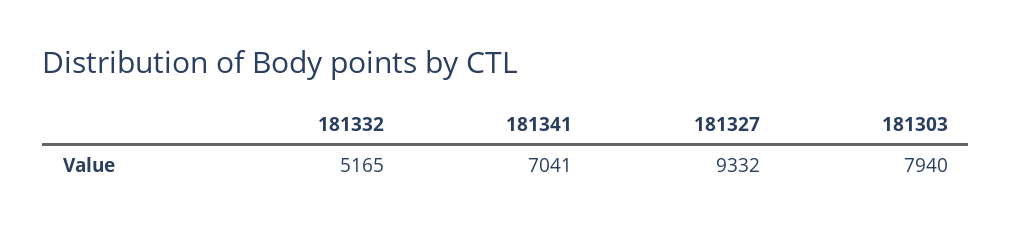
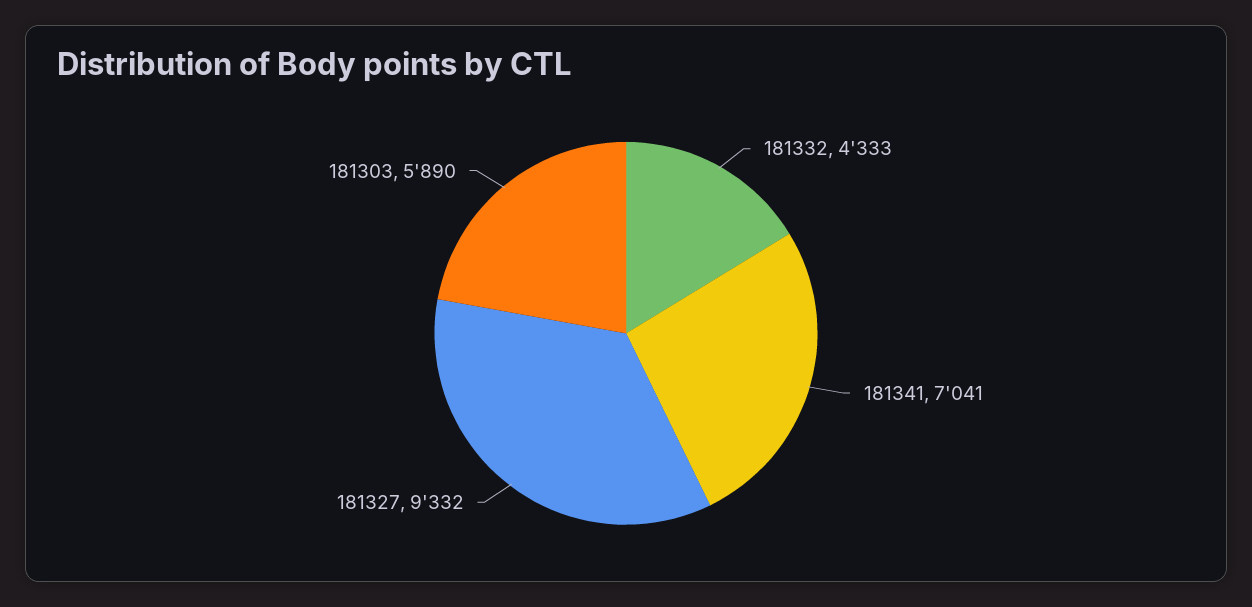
181332: 5165 -> 4333
181303: 7940 -> 5890

